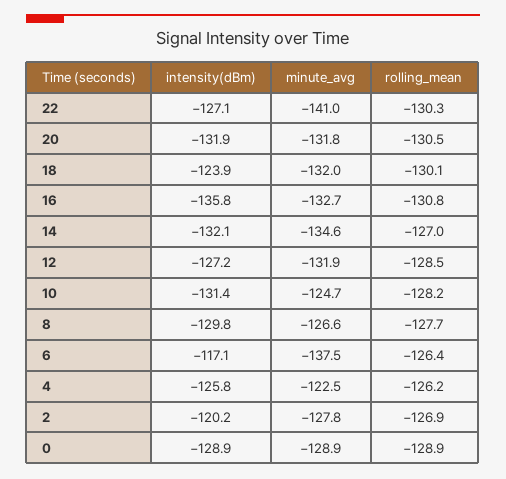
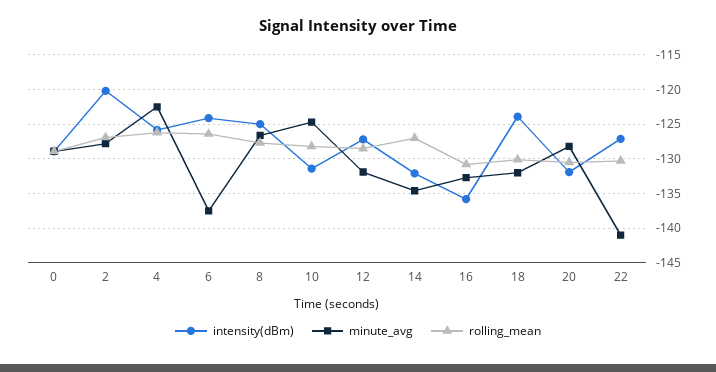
minute_avg, 20: -131.8 -> -128
intensity(dBm), 8: -129.8 -> -125
intensity(dBm), 6: -117.1 -> -124

